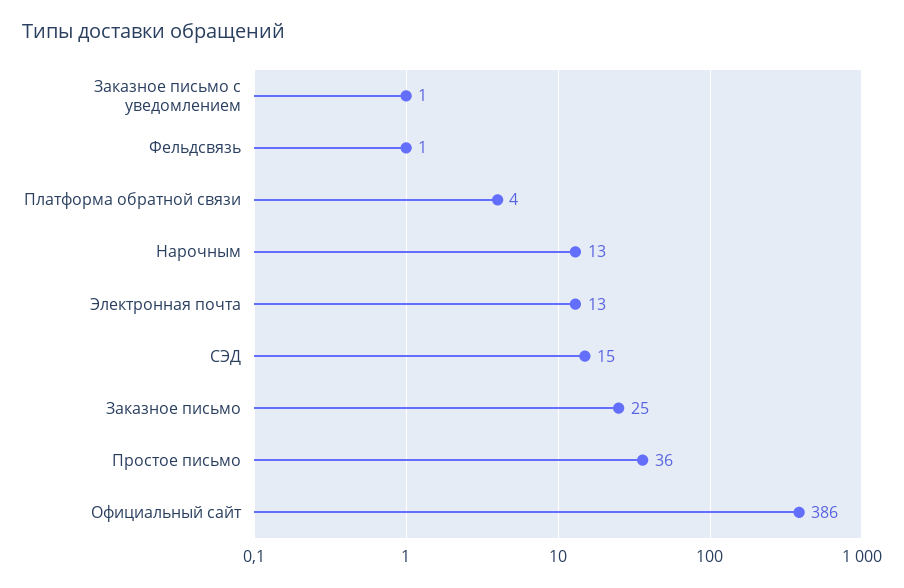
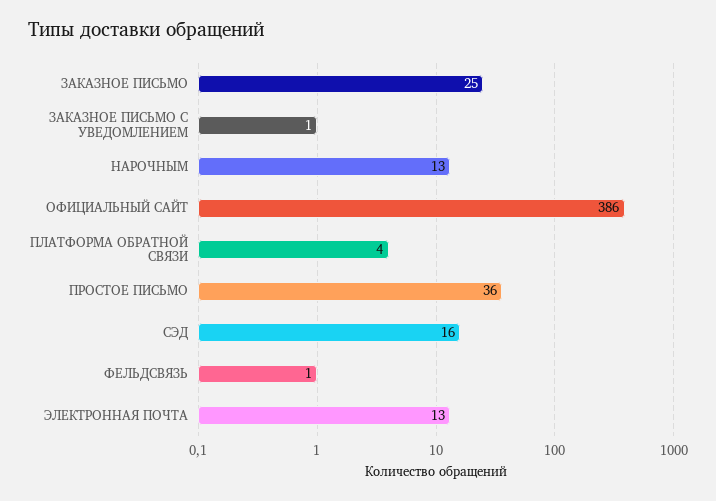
СЭД: 15 -> 16

